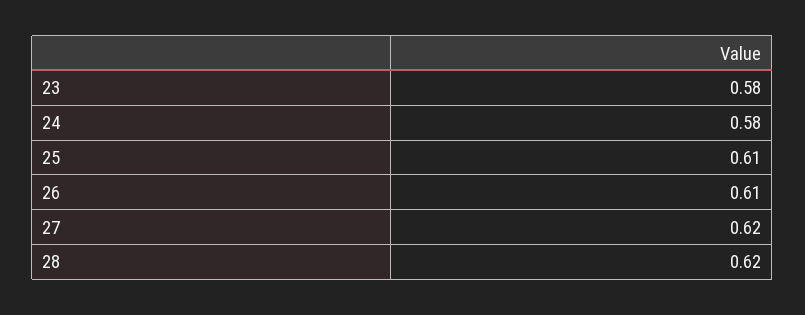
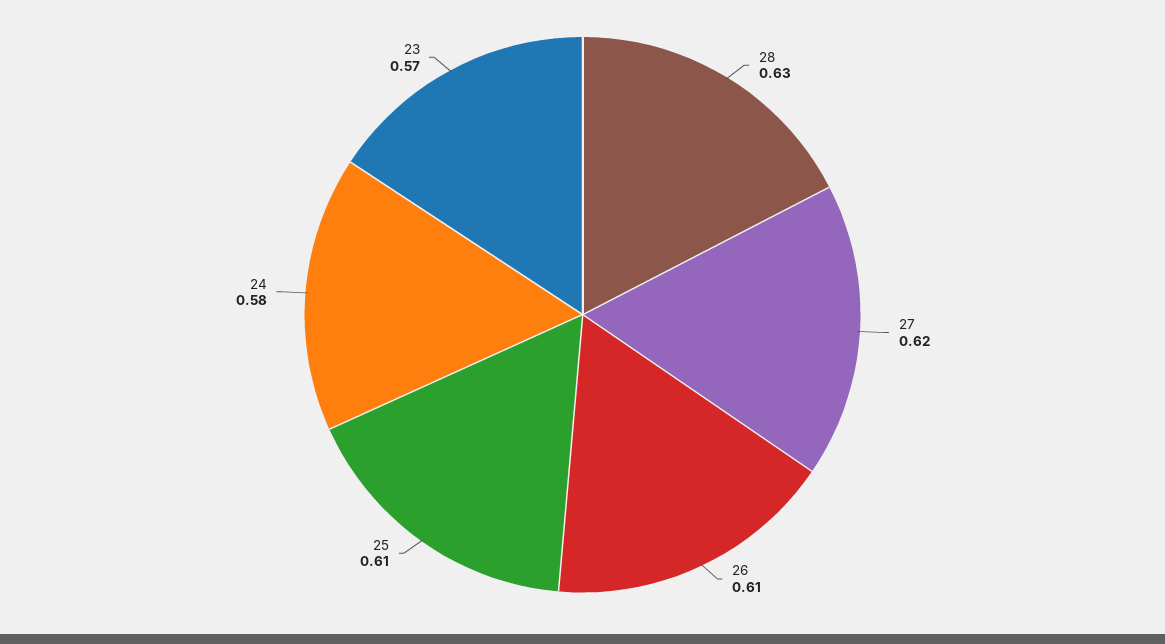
23: 0.58 -> 0.57
28: 0.62 -> 0.63

